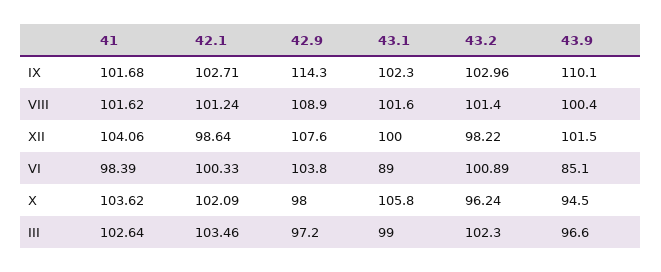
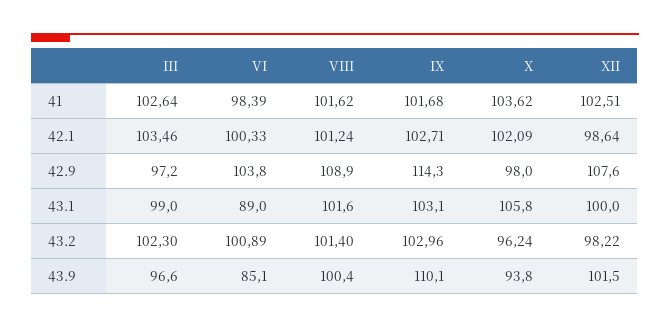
43.1, IX: 102.3 -> 103.1
41, XII: 104.06 -> 102.51
43.9, X: 94.5 -> 93.8

